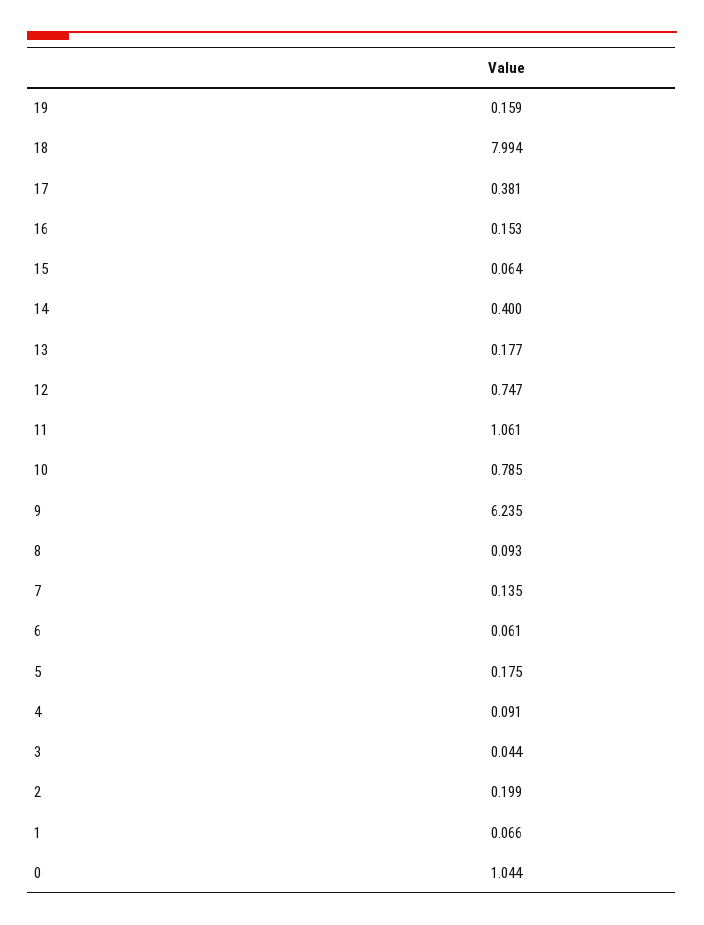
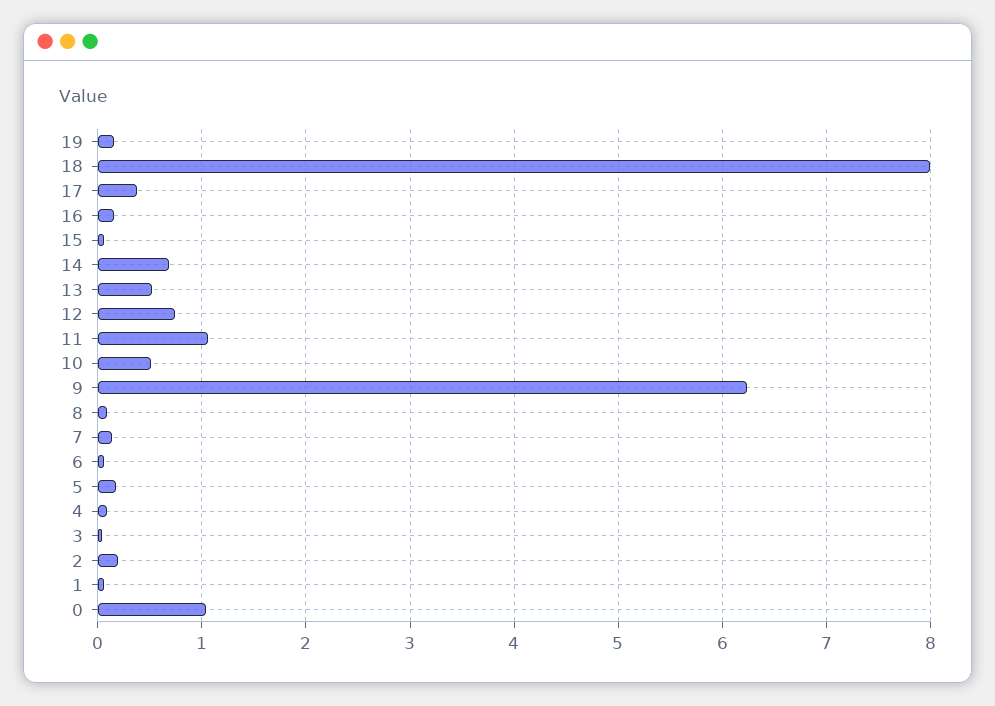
14: 0.4 -> 0.7
13: 0.177 -> 0.5
10: 0.785 -> 0.5

